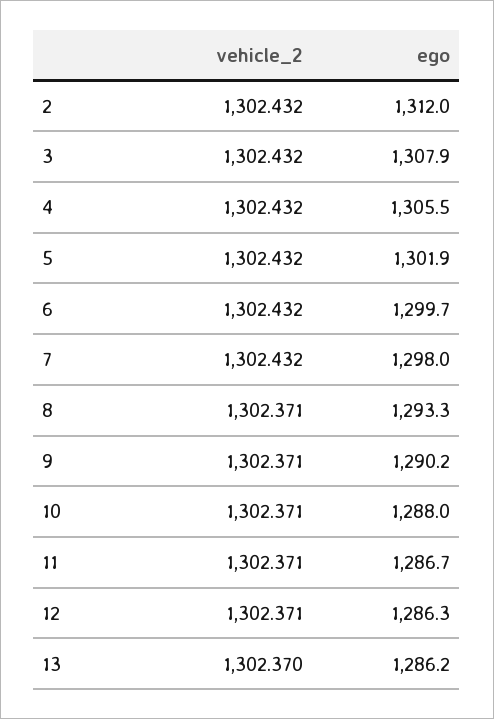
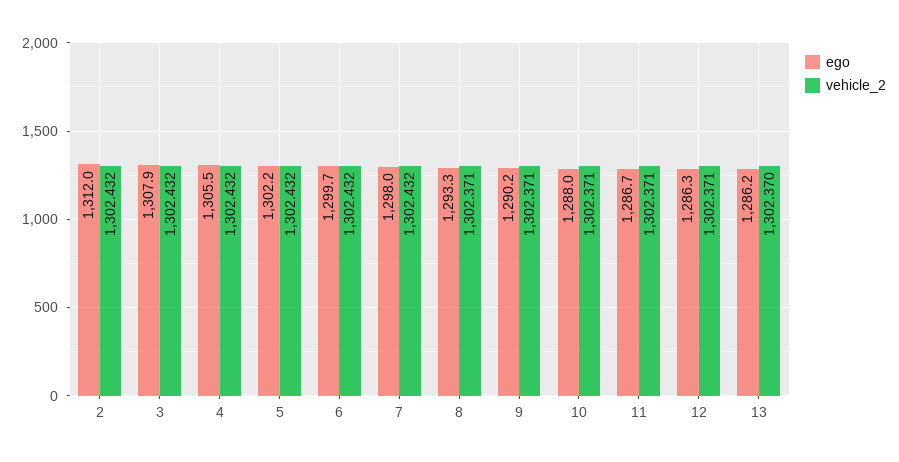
ego, 5: 1301.9 -> 1302.2

